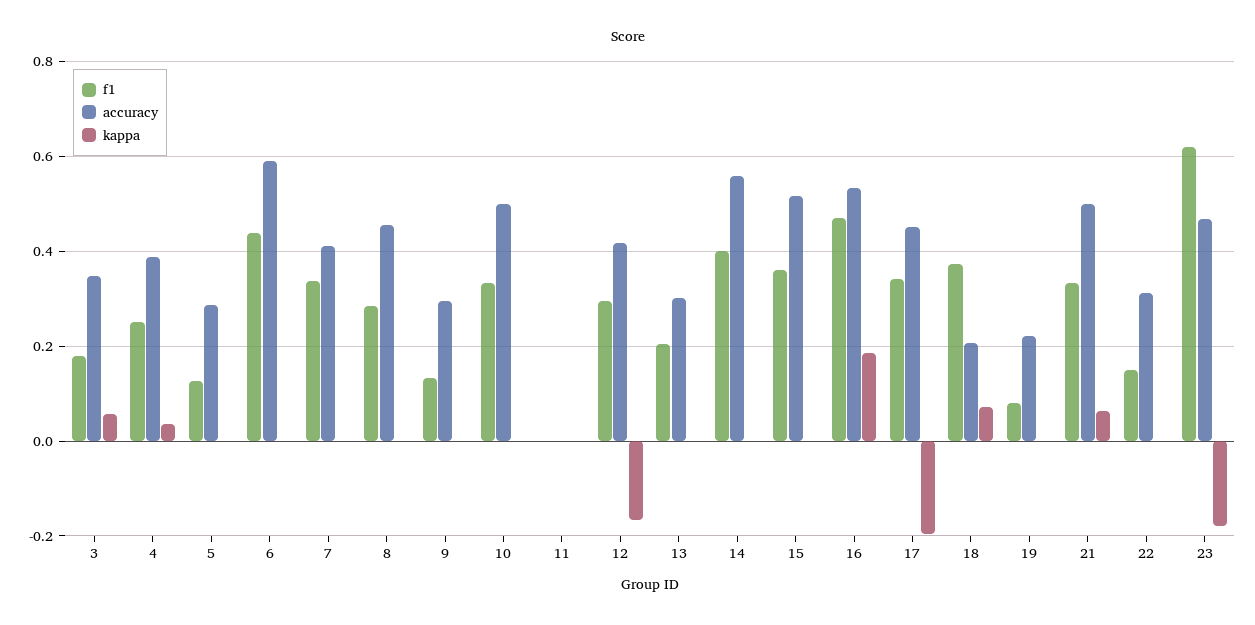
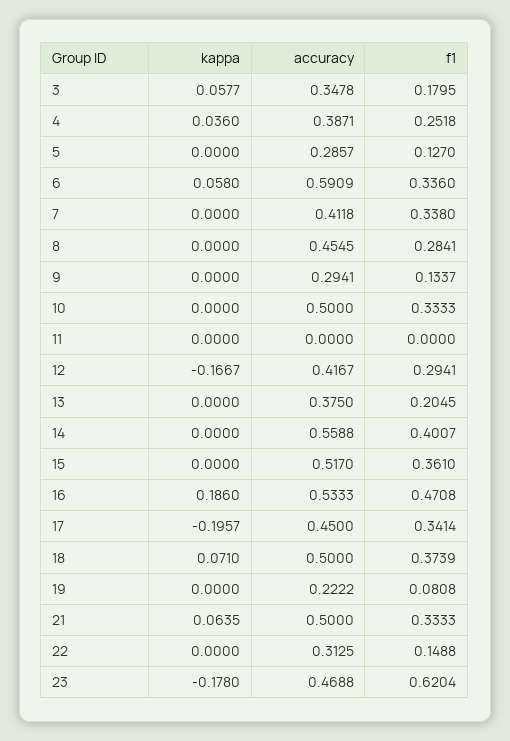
f1, 6: 0.44 -> 0.336
kappa, 6: 0 -> 0.058
accuracy, 13: 0.3 -> 0.375
accuracy, 18: 0.2 -> 0.5

